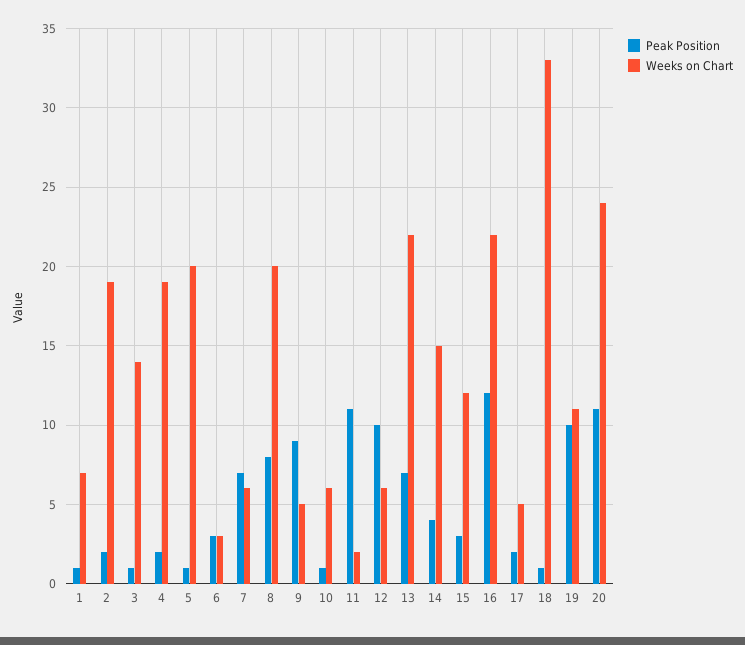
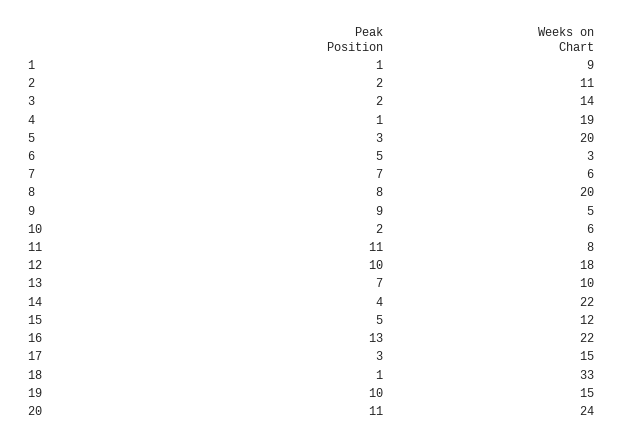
Weeks on Chart, 1: 7 -> 9
Weeks on Chart, 2: 19 -> 11
Peak Position, 3: 1 -> 2
Peak Position, 4: 2 -> 1
Peak Position, 5: 1 -> 3
Peak Position, 6: 3 -> 5
Peak Position, 10: 1 -> 2
Weeks on Chart, 11: 2 -> 8
Weeks on Chart, 12: 6 -> 18
Weeks on Chart, 13: 22 -> 10
Weeks on Chart, 14: 15 -> 22
Peak Position, 15: 3 -> 5
Peak Position, 16: 12 -> 13
Peak Position, 17: 2 -> 3
Weeks on Chart, 17: 5 -> 15
Weeks on Chart, 19: 11 -> 15

